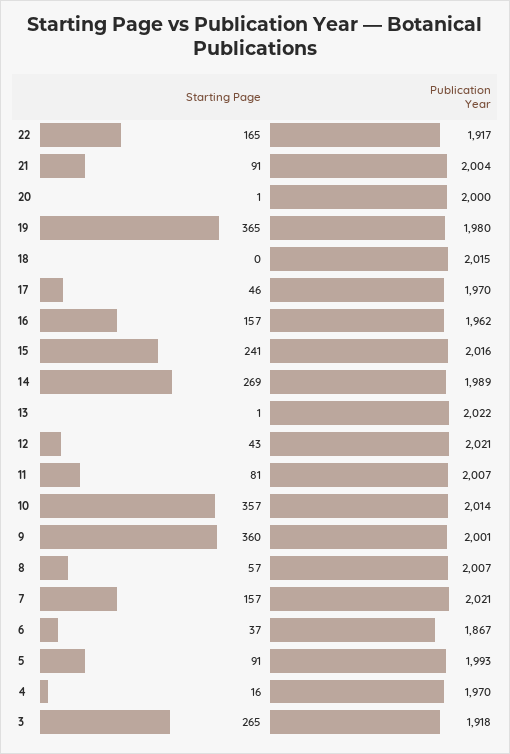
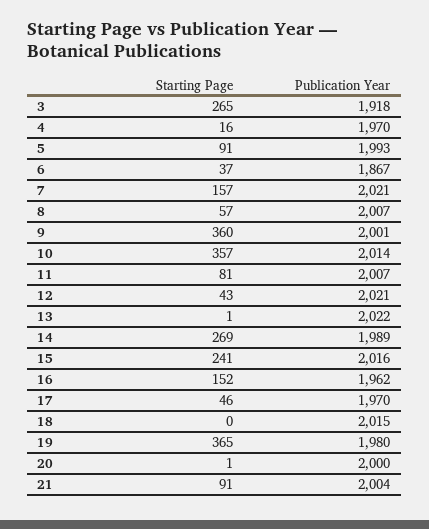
Starting Page, 22: 165 -> none
Publication Year, 22: 1917 -> none
Starting Page, 16: 157 -> 152

